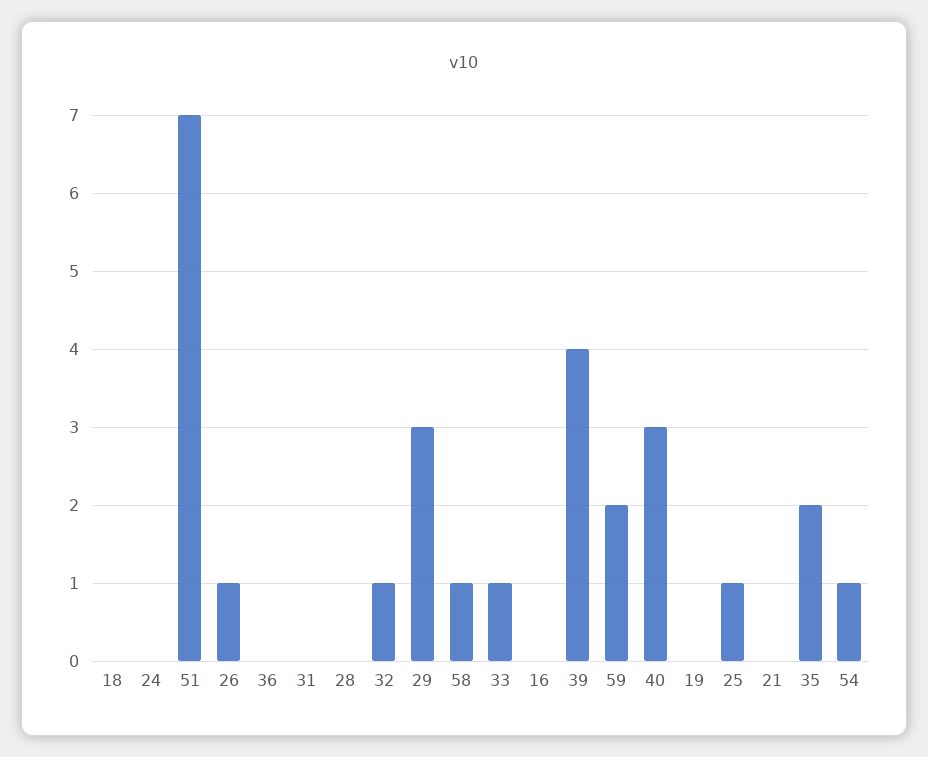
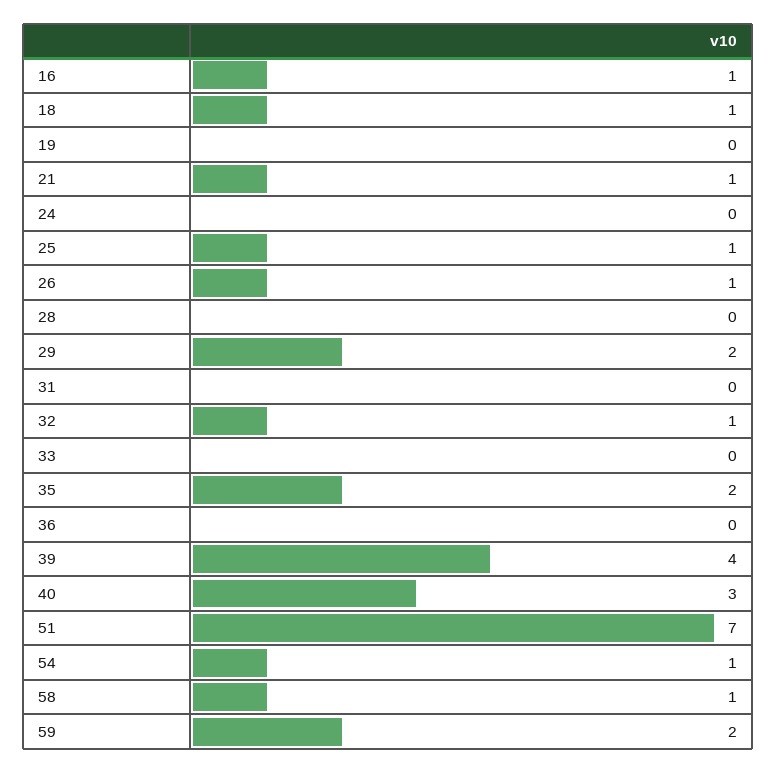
18: 0 -> 1
29: 3 -> 2
33: 1 -> 0
16: 0 -> 1
21: 0 -> 1

